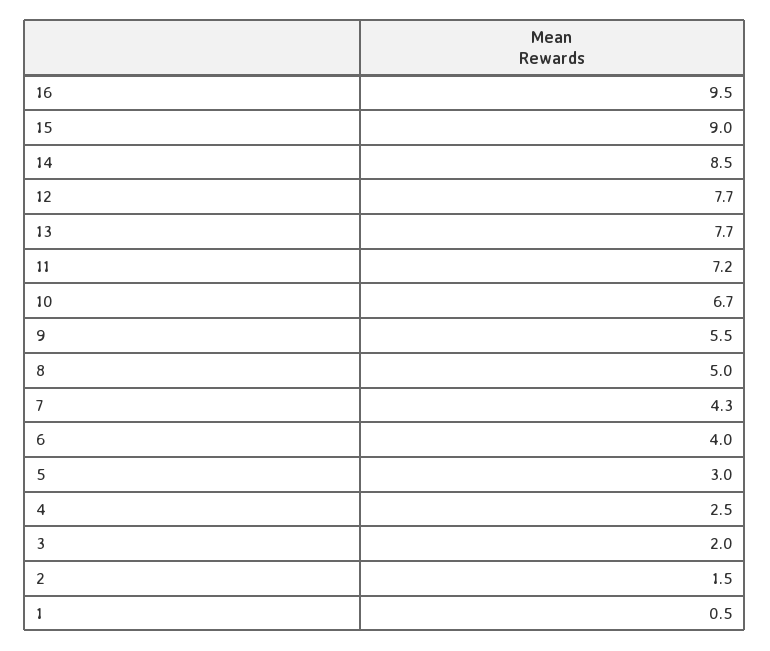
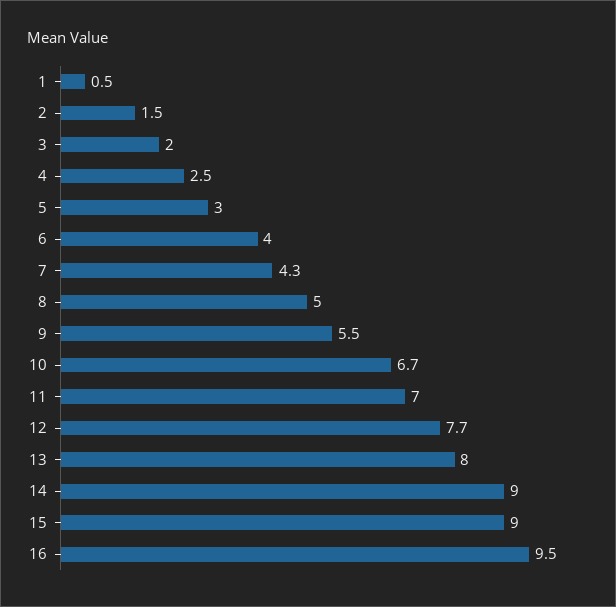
14: 8.5 -> 9
13: 7.7 -> 8
11: 7.2 -> 7

